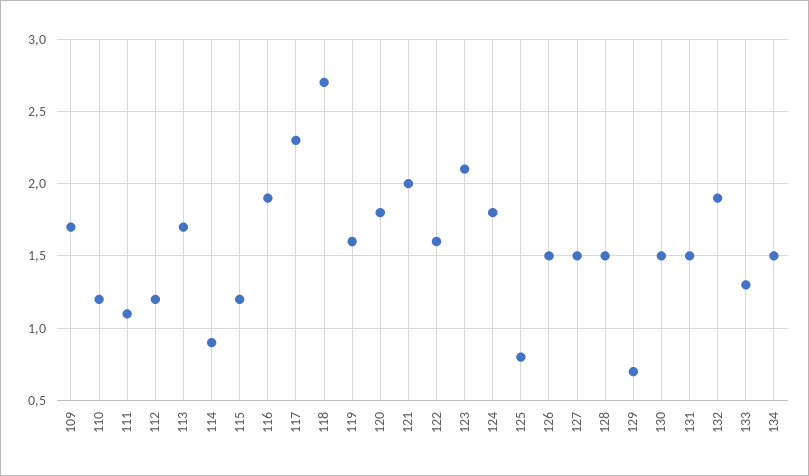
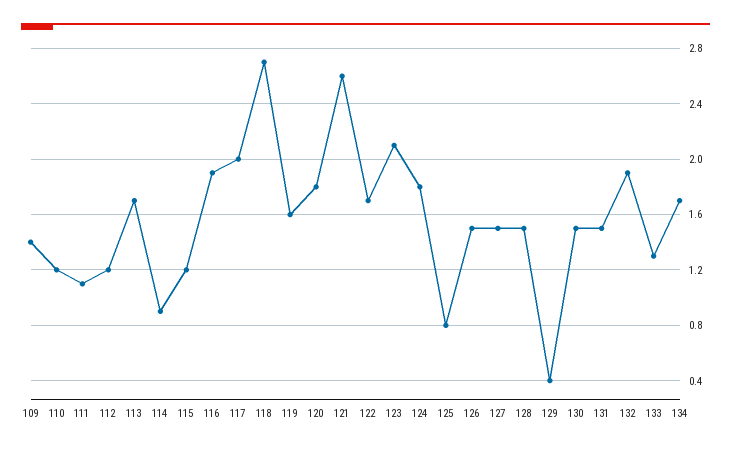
109: 1.7 -> 1.4
117: 2.3 -> 2
121: 2 -> 2.6
122: 1.6 -> 1.7
129: 0.7 -> 0.4
134: 1.5 -> 1.7

